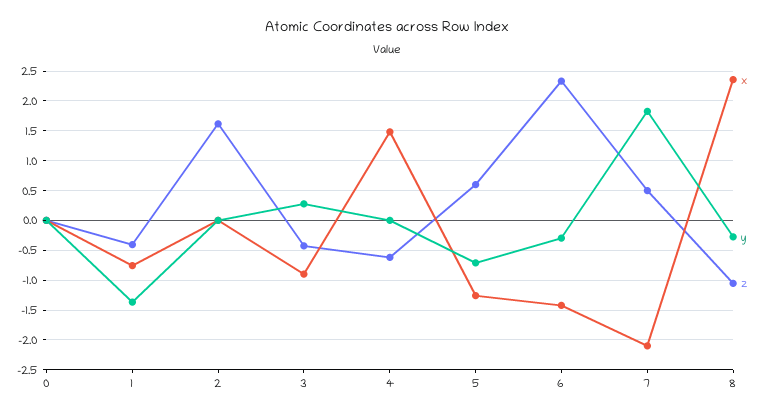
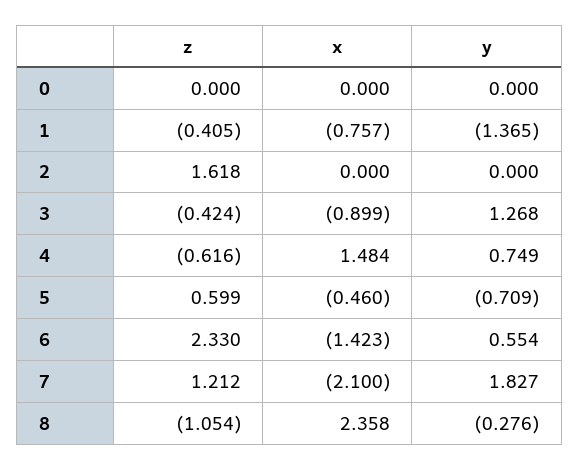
y, 3: 0.25 -> 1.268
y, 4: 0 -> 0.749
x, 5: -1.25 -> -0.46
y, 6: -0.25 -> 0.554
z, 7: 0.5 -> 1.212

